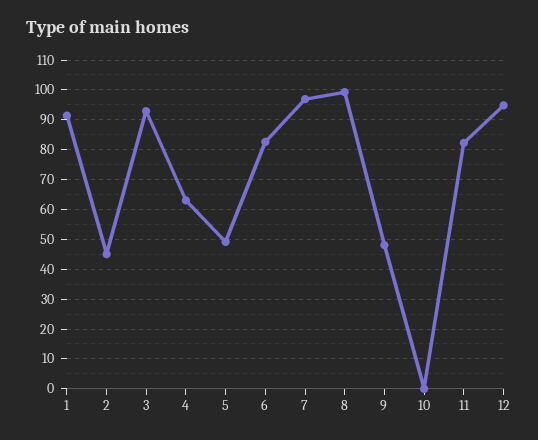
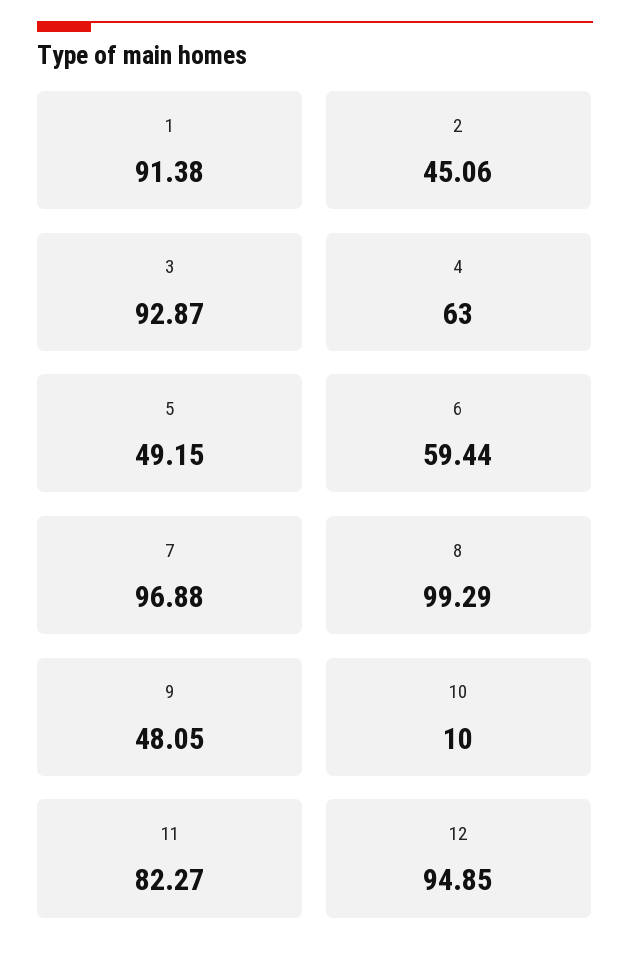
6: 82.5 -> 59.44
10: 0 -> 10

